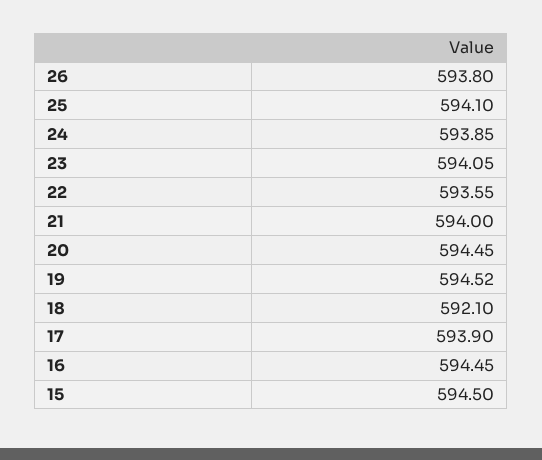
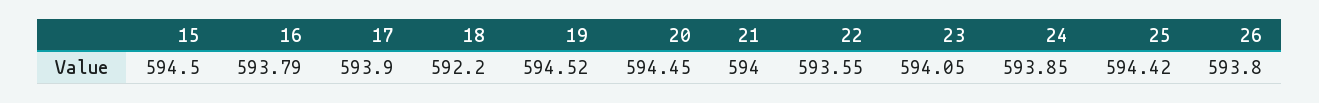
25: 594.1 -> 594.42
18: 592.1 -> 592.2
16: 594.45 -> 593.79

